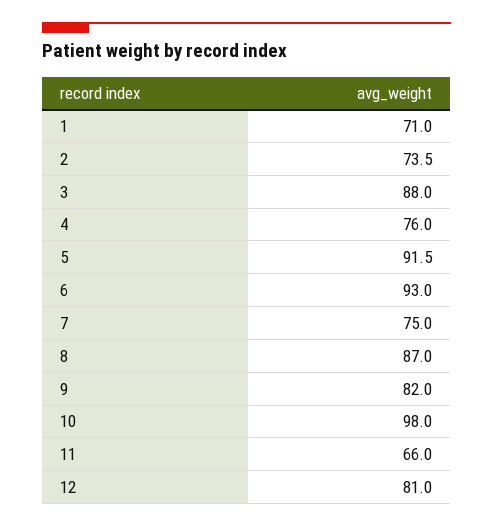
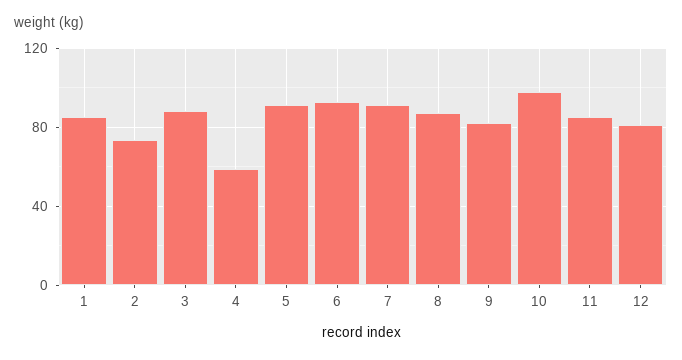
1: 71 -> 85
4: 76 -> 60
7: 75 -> 90
11: 66 -> 85

